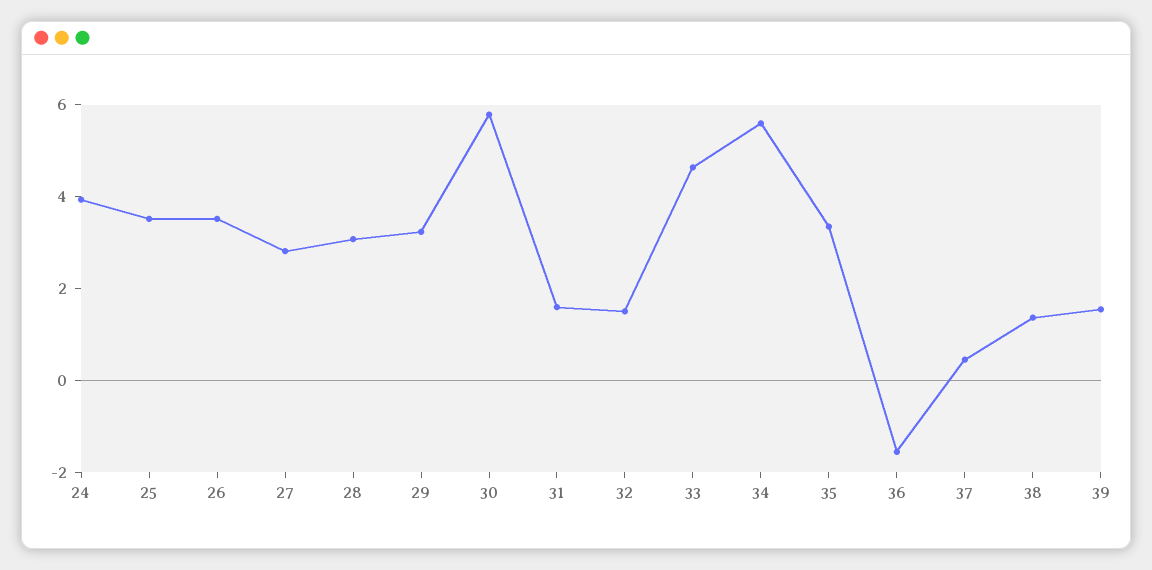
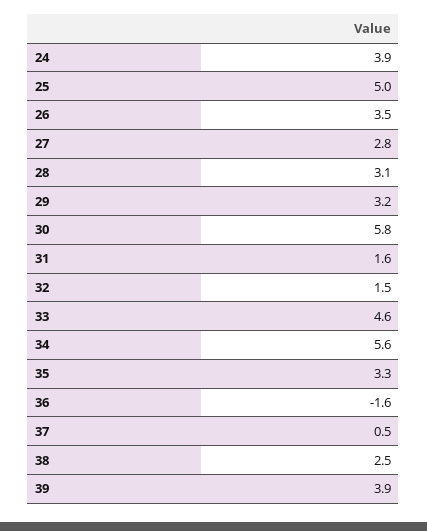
25: 3.5 -> 5
38: 1.5 -> 2.5
39: 1.5 -> 3.9

